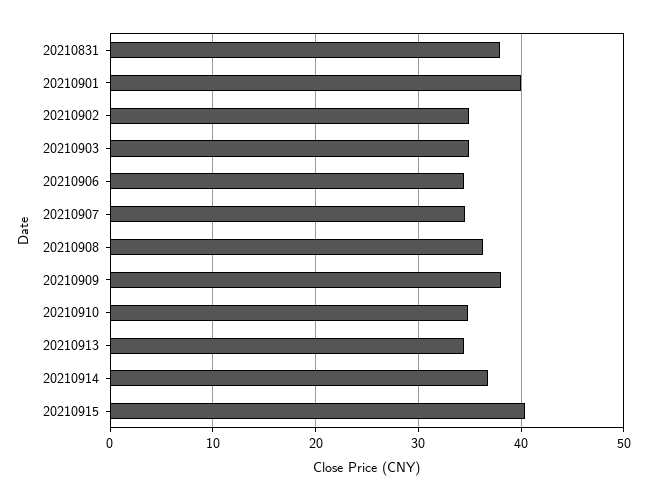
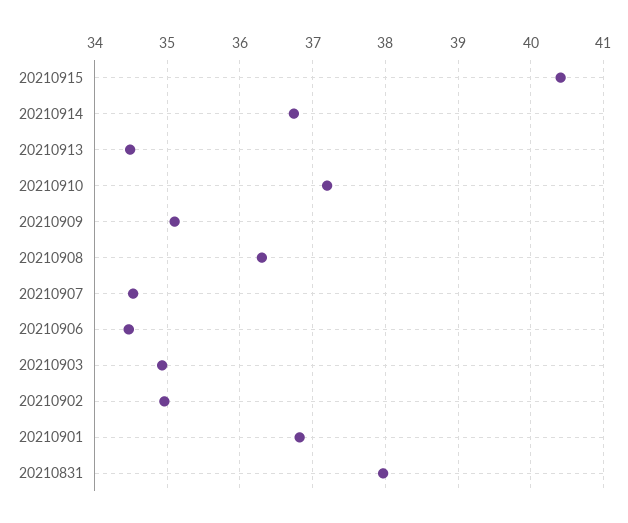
20210901: 40 -> 36.8
20210909: 38 -> 35.1
20210910: 35 -> 37.2

